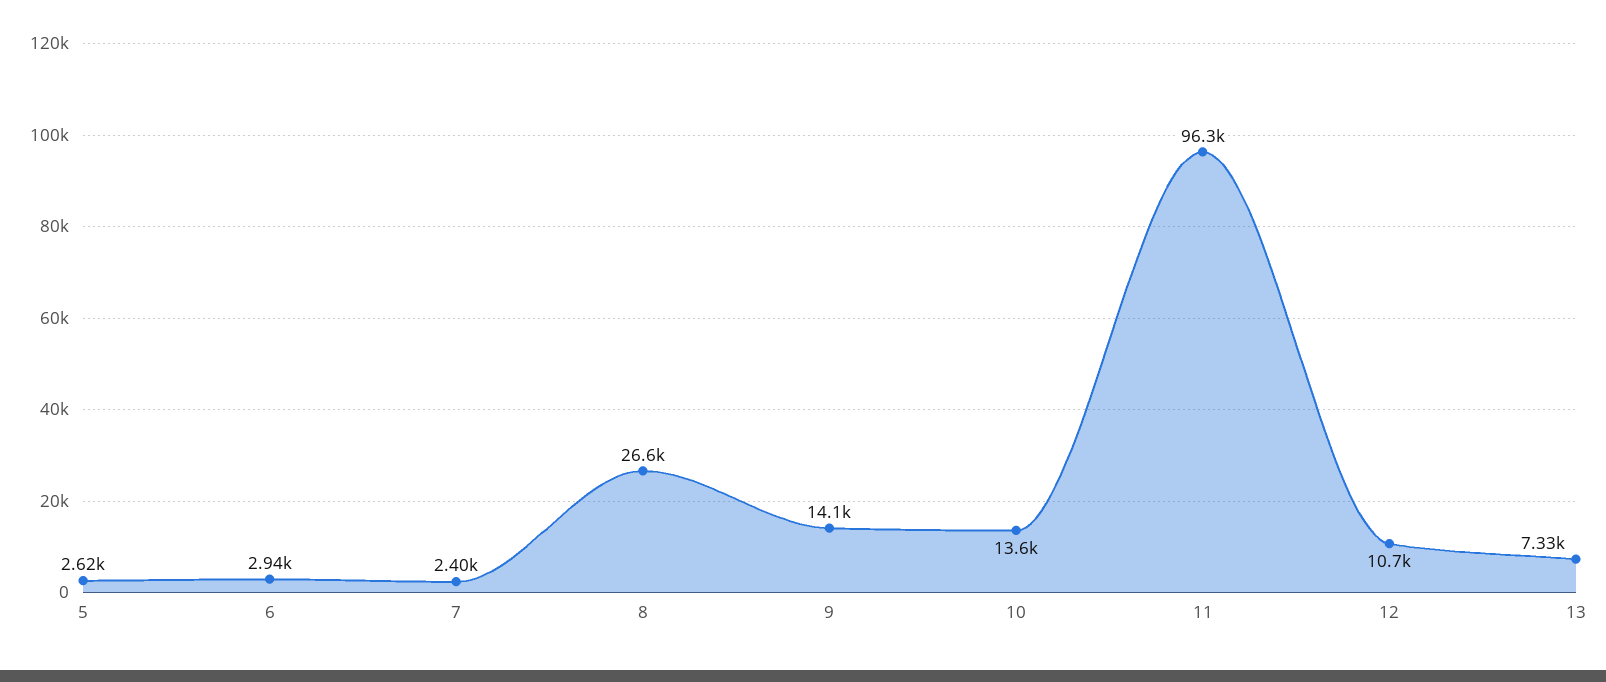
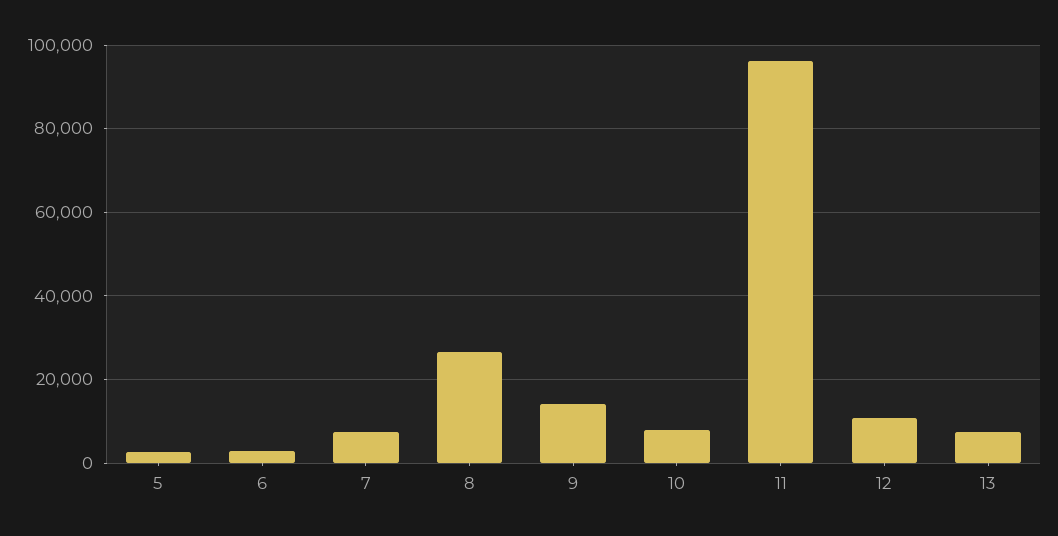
7: 2400 -> 8000
10: 13600 -> 8000

